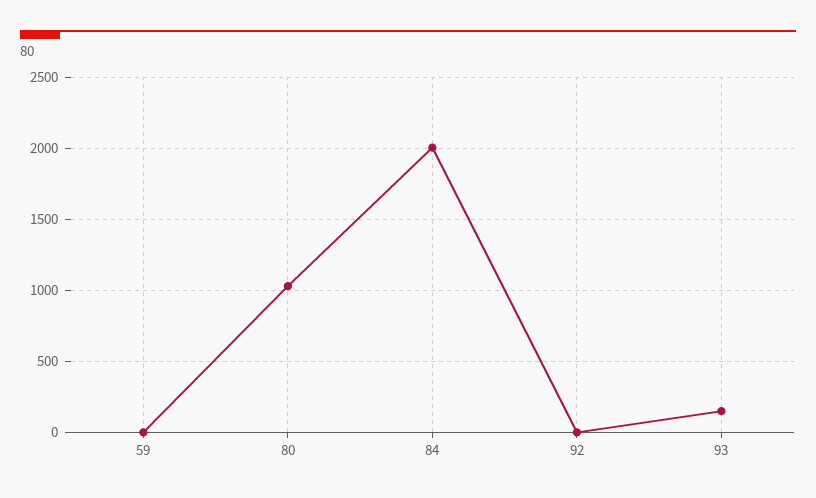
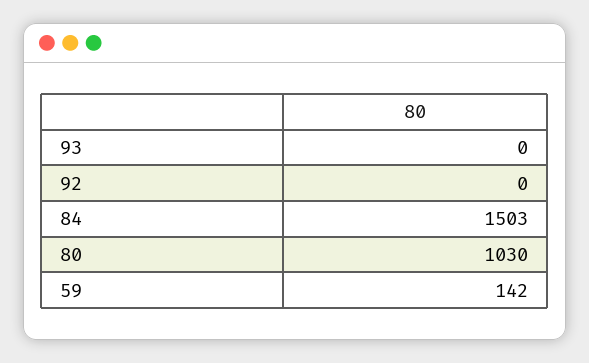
59: 0 -> 142
84: 2000 -> 1503
93: 150 -> 0

